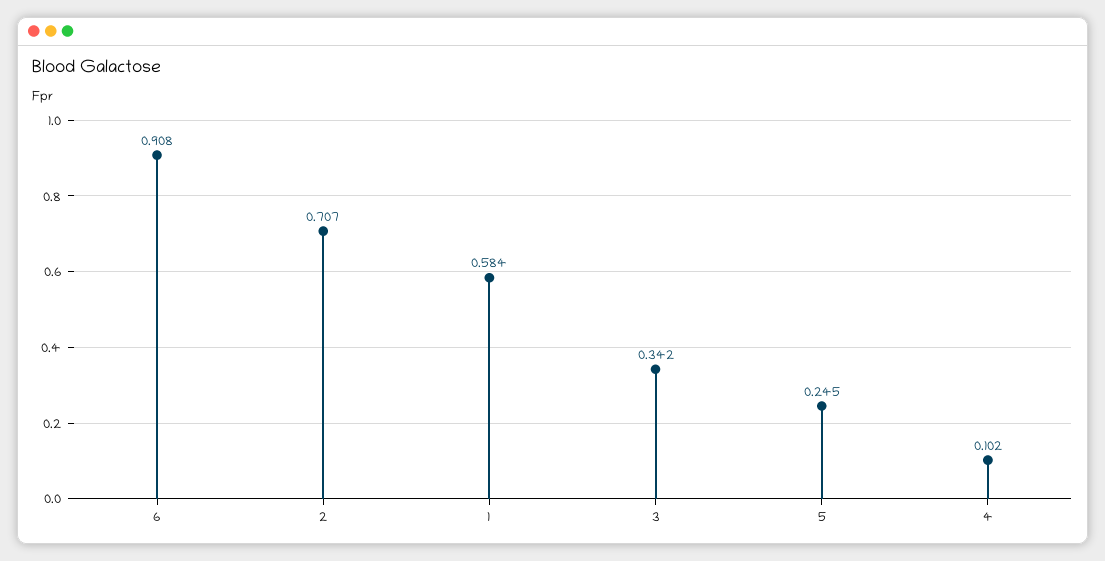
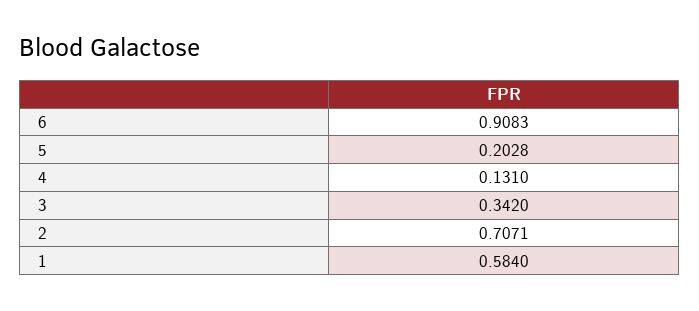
5: 0.245 -> 0.2028
4: 0.102 -> 0.131

